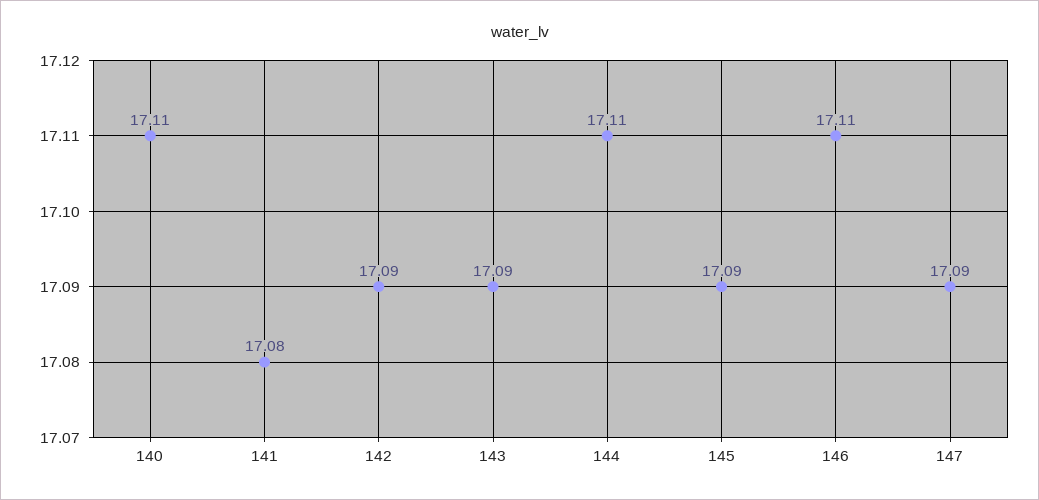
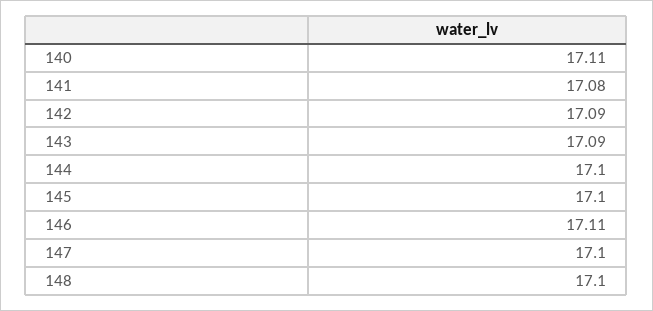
144: 17.11 -> 17.1
145: 17.09 -> 17.1
147: 17.09 -> 17.1
148: none -> 17.1

